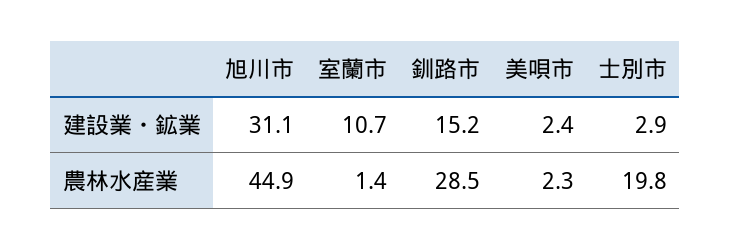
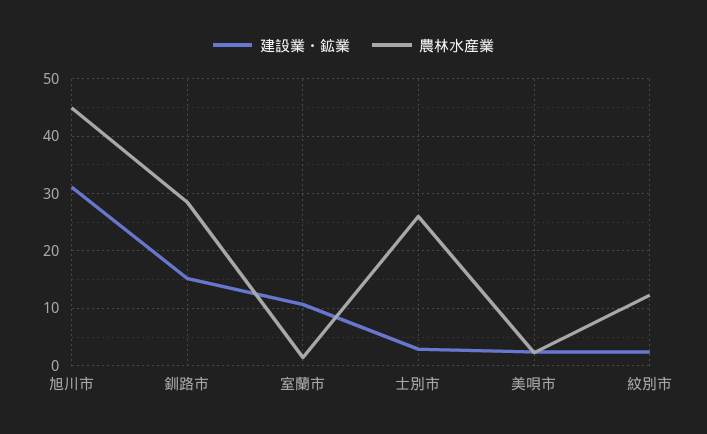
農林水産業, 士別市: 19.8 -> 26
建設業・鉱業, 紋別市: none -> 2
農林水産業, 紋別市: none -> 12

